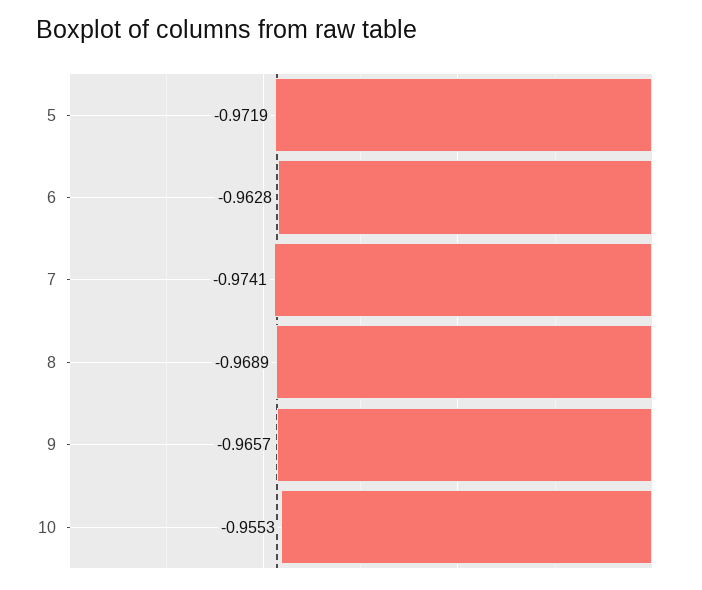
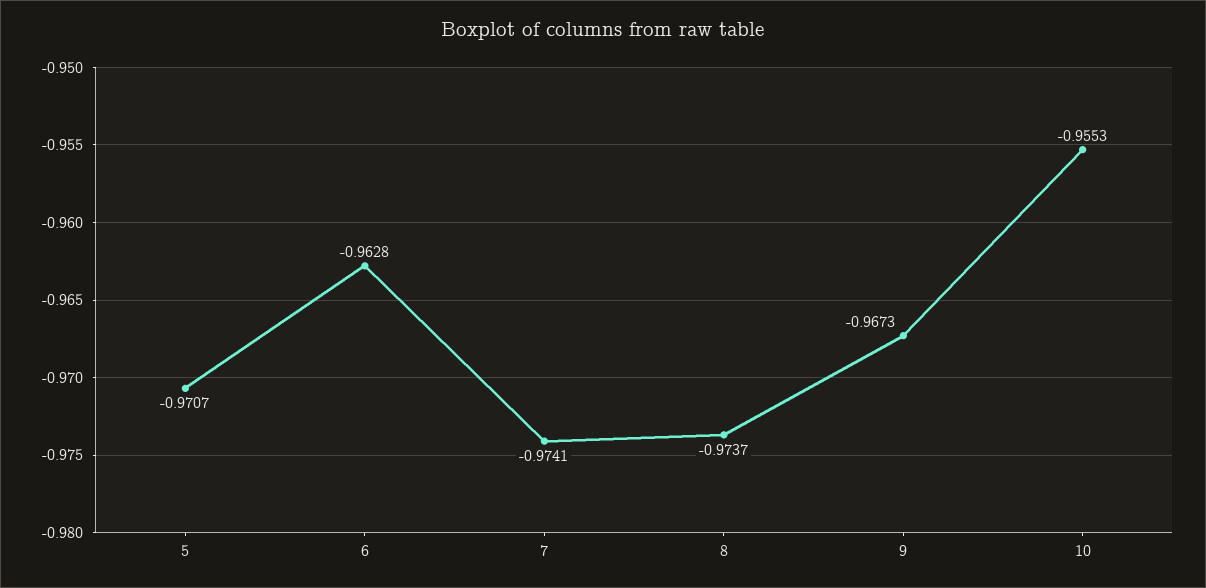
5: -0.9719 -> -0.9707
8: -0.9689 -> -0.9737
9: -0.9657 -> -0.9673

